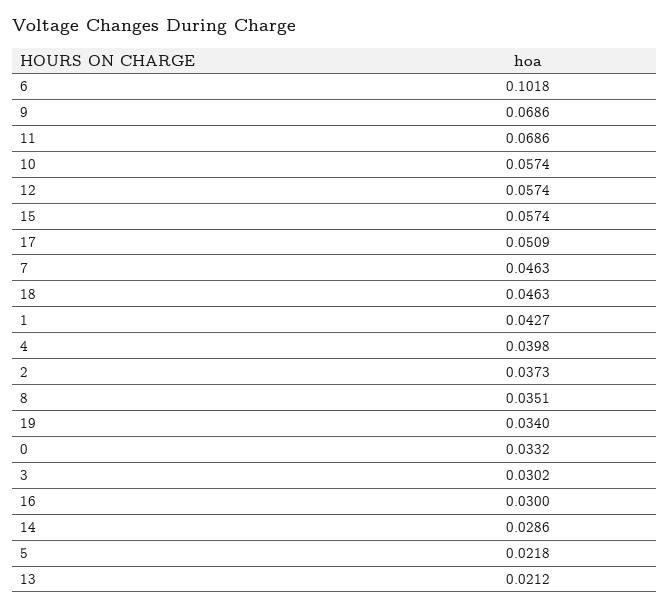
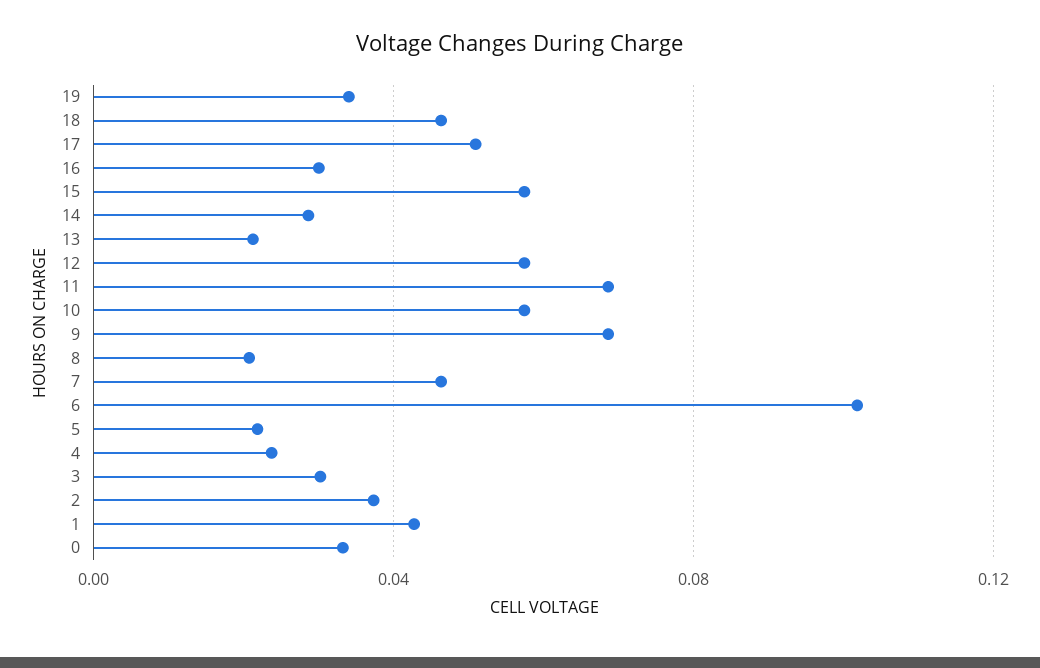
4: 0.0398 -> 0.025
8: 0.0351 -> 0.02

